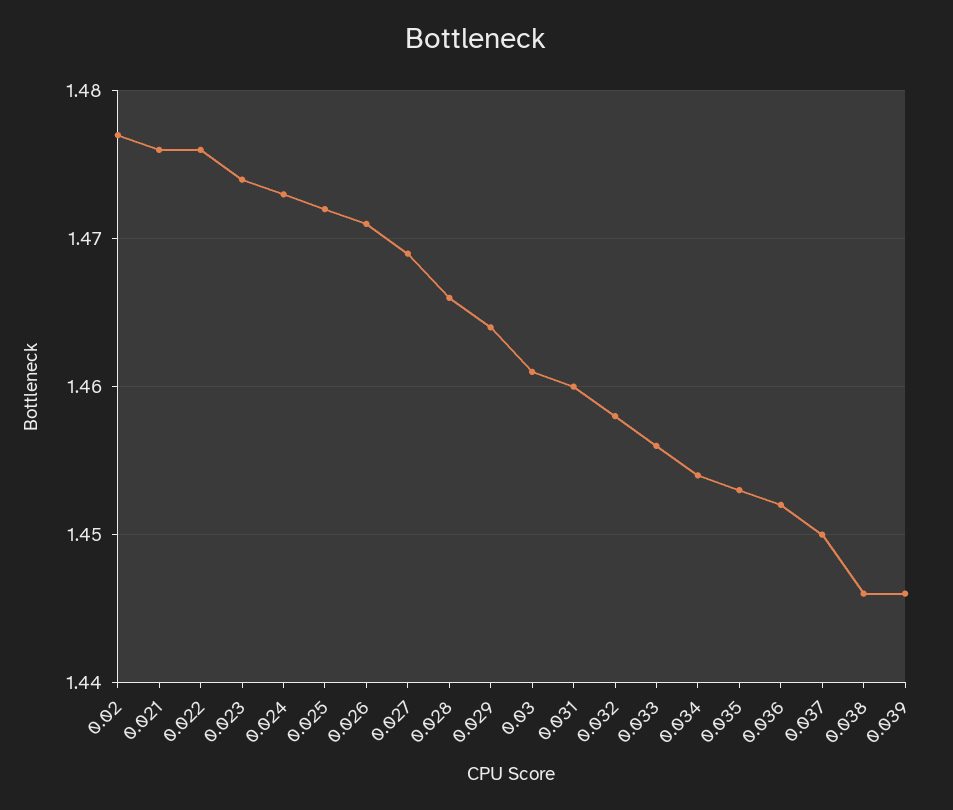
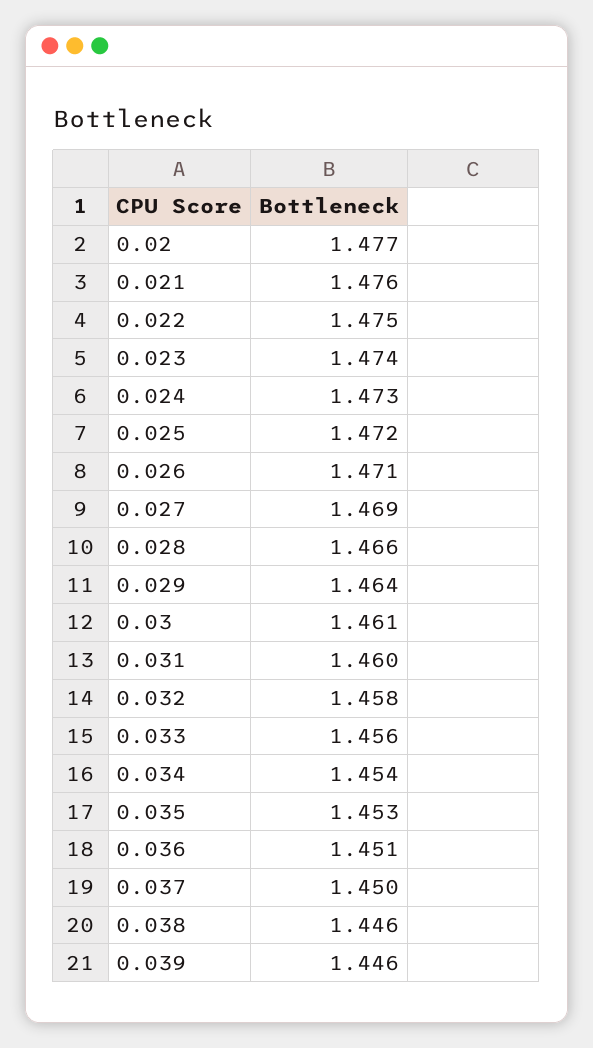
0.022: 1.476 -> 1.475
0.036: 1.452 -> 1.451

